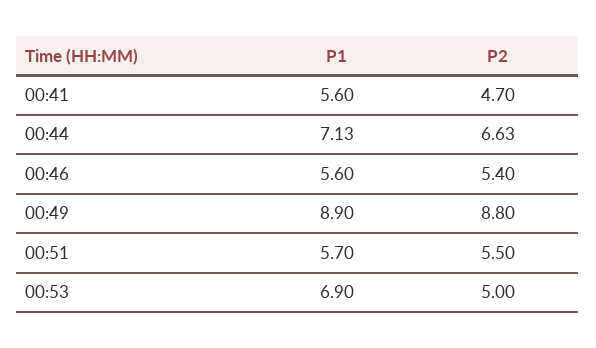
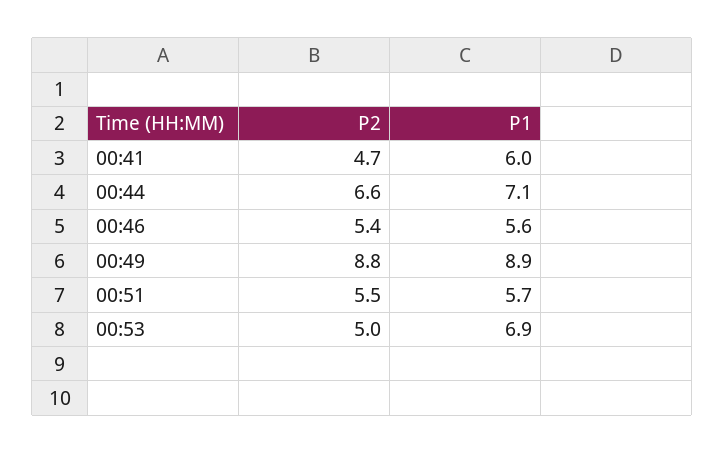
P1, 00:41: 5.6 -> 6

